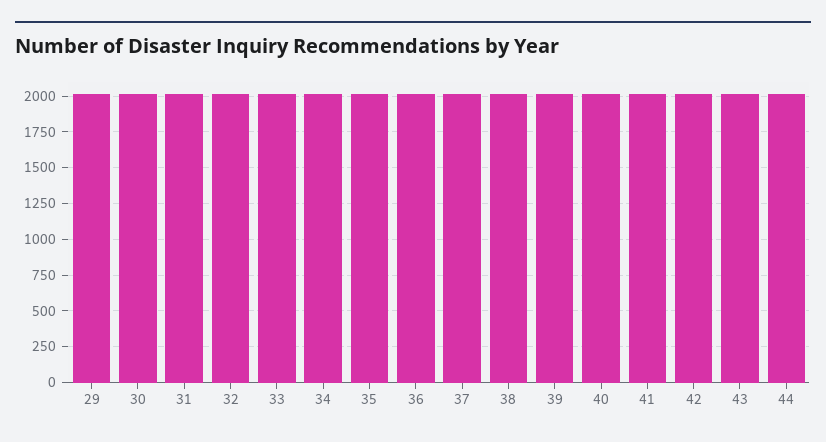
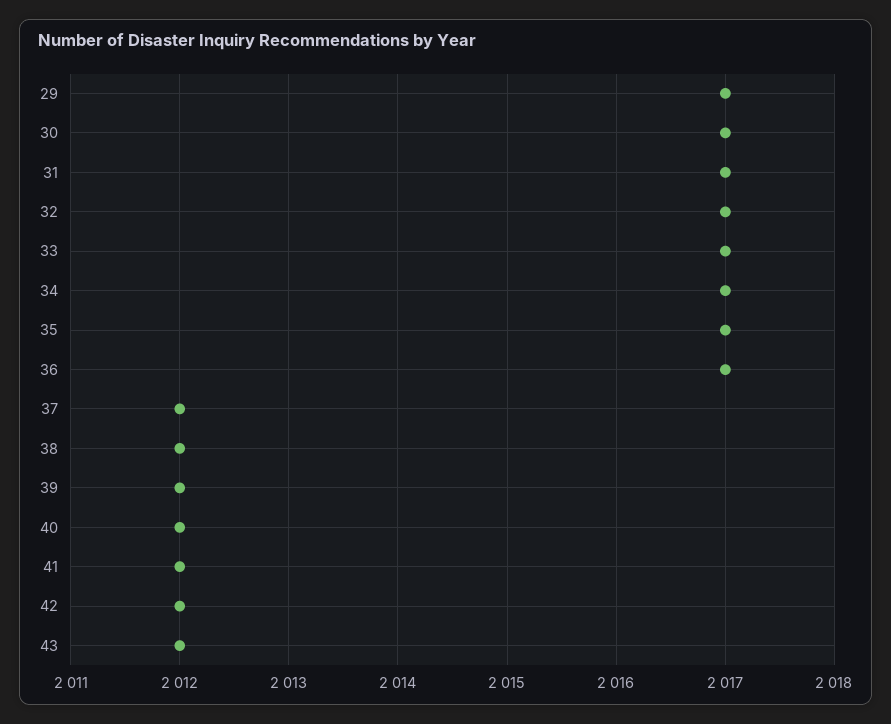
44: 2000 -> none

